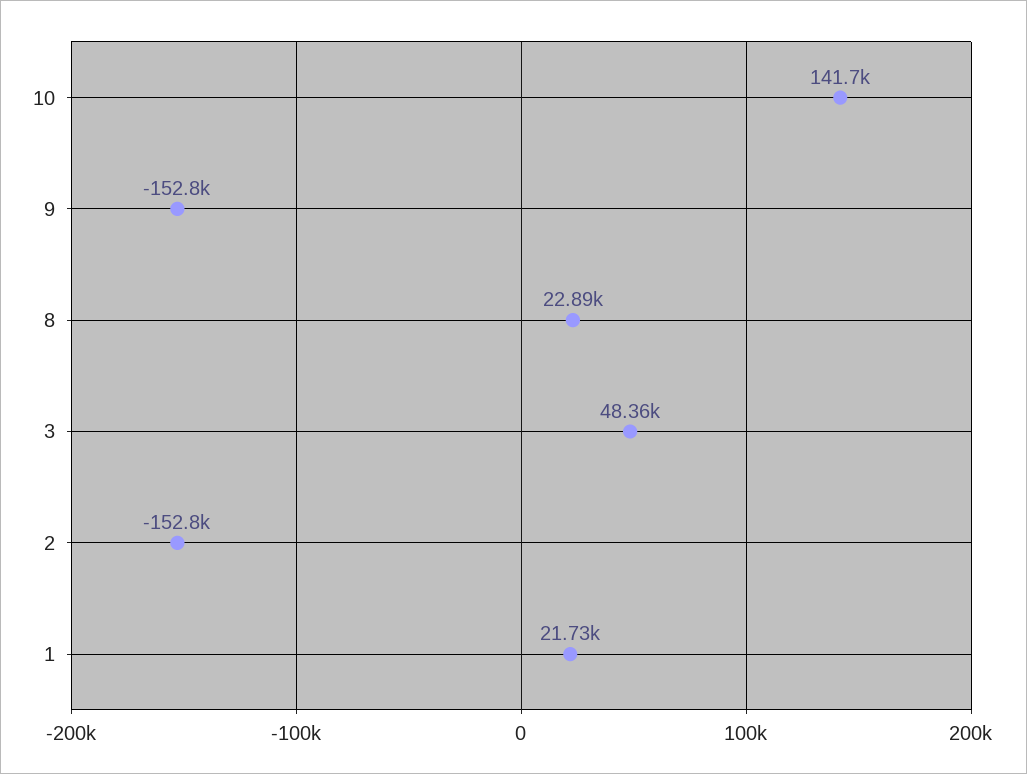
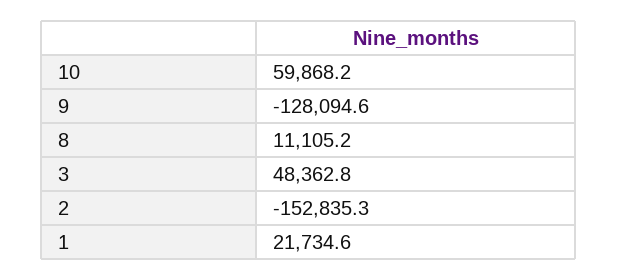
10: 141700 -> 59868.2
9: -152800 -> -128094.6
8: 22890 -> 11105.2

